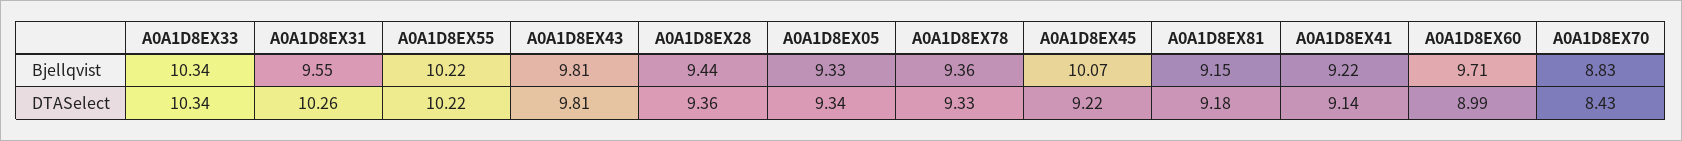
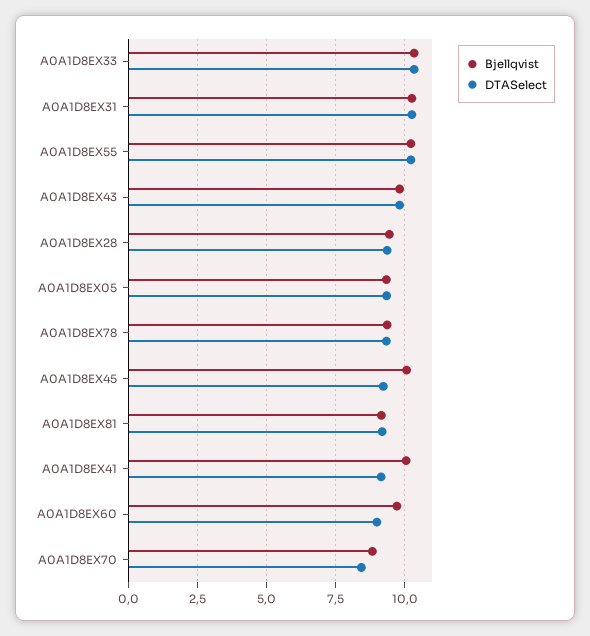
Bjellqvist, A0A1D8EX31: 9.55 -> 10.25
Bjellqvist, A0A1D8EX41: 9.22 -> 10

